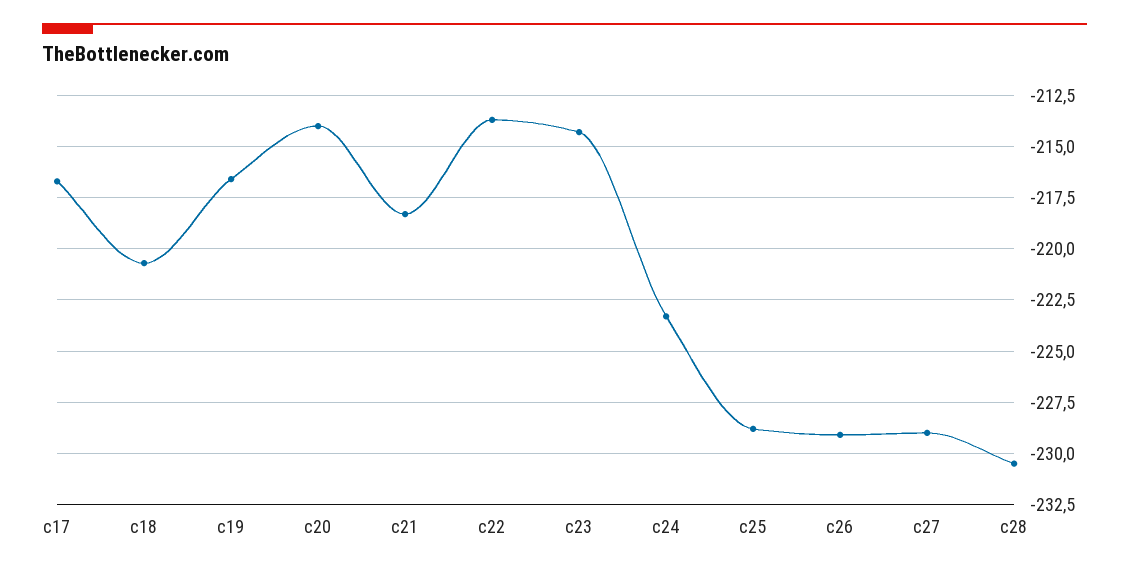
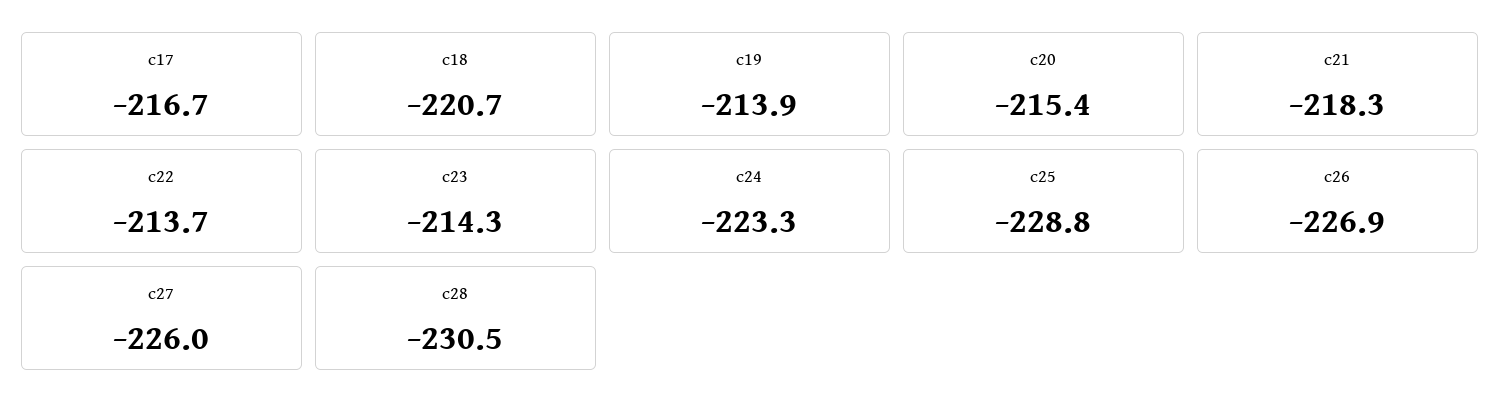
c19: -216.5 -> -213.9
c20: -214 -> -215.4
c26: -229 -> -226.9
c27: -229 -> -226

